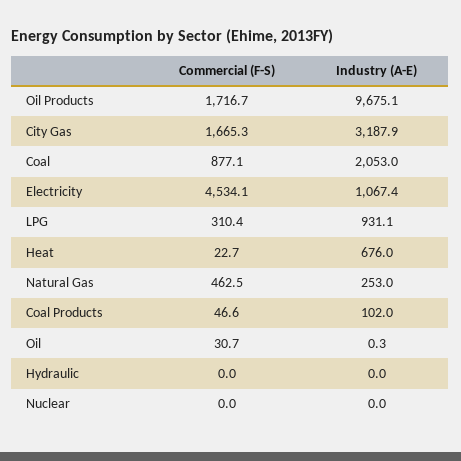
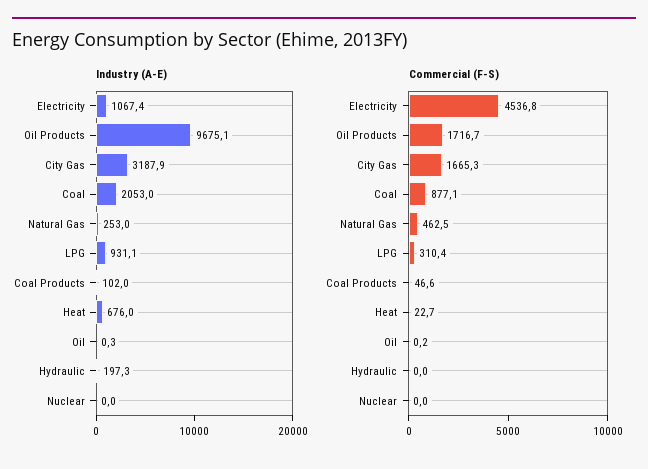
Commercial (F-S), Electricity: 4534.1 -> 4536.8
Commercial (F-S), Oil: 30.7 -> 0.2
Industry (A-E), Hydraulic: 0 -> 197.3

